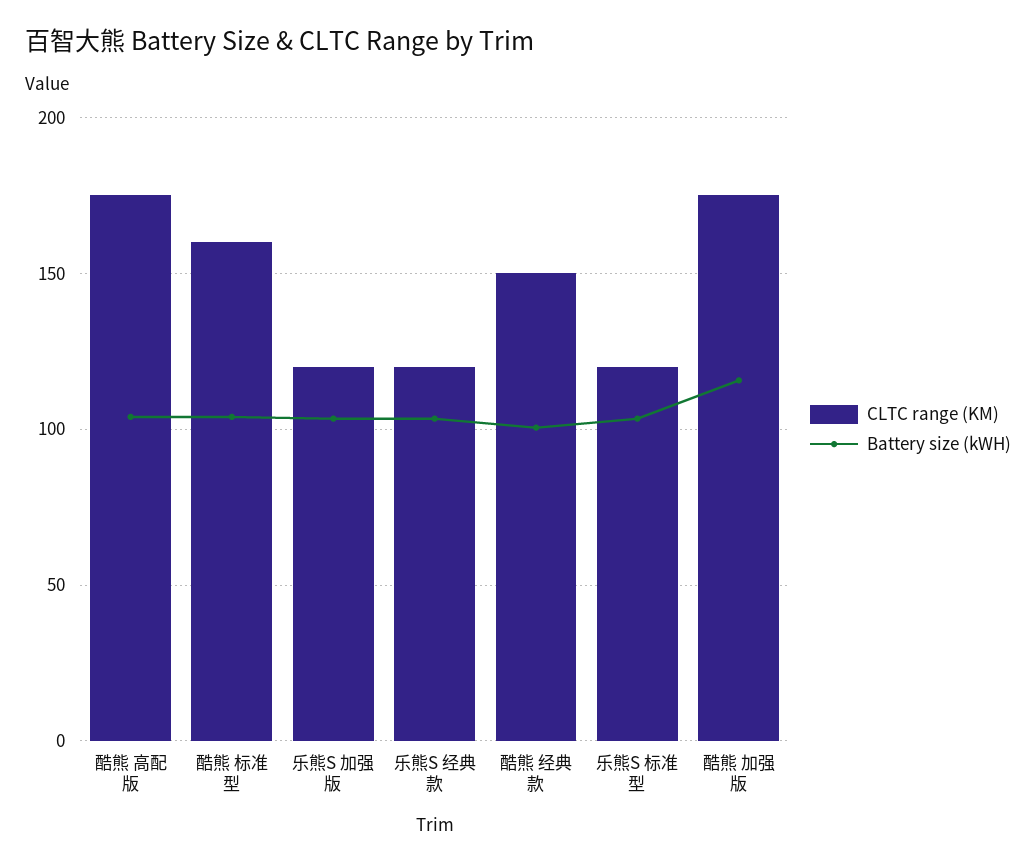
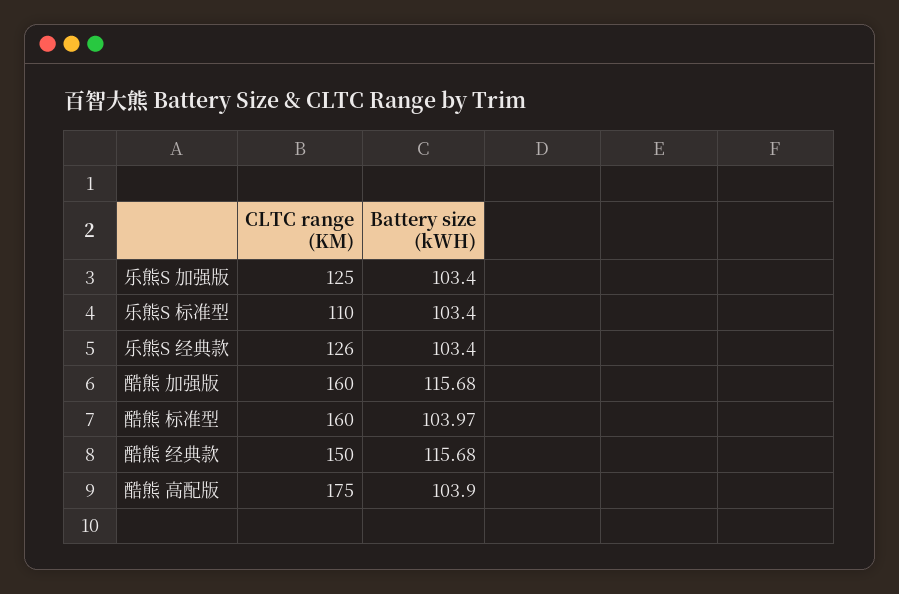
CLTC range (KM), 乐熊S 加强版: 120 -> 125
CLTC range (KM), 乐熊S 经典款: 120 -> 126
Battery size (kWH), 酷熊 经典款: 100 -> 115.68
CLTC range (KM), 乐熊S 标准型: 120 -> 110
CLTC range (KM), 酷熊 加强版: 175 -> 160

